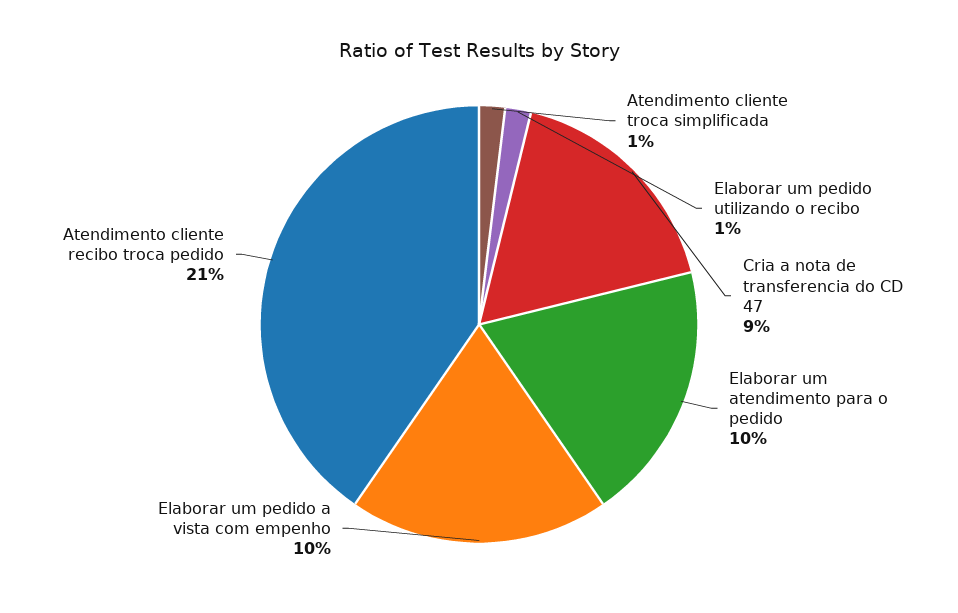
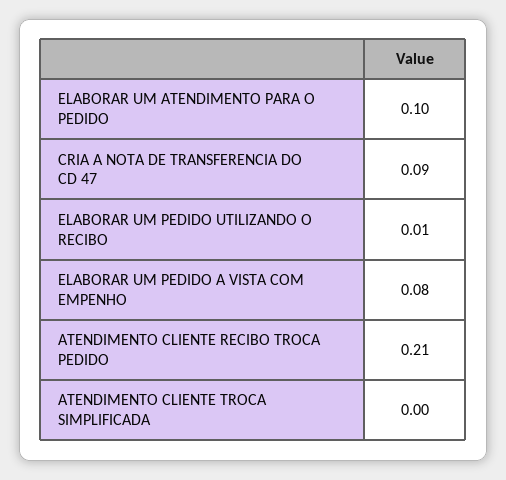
Atendimento cliente troca simplificada: 0.01 -> 0
Elaborar um pedido a vista com empenho: 0.1 -> 0.08

